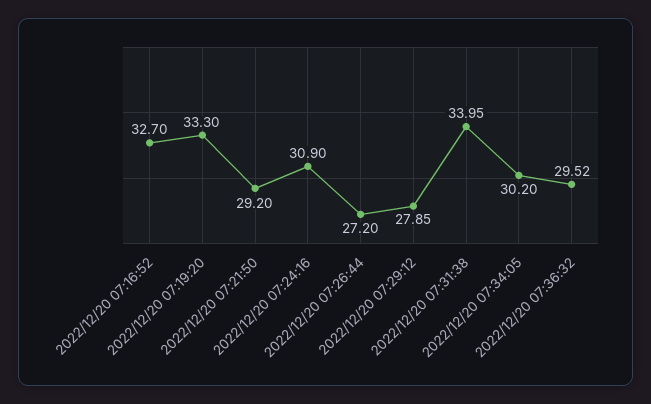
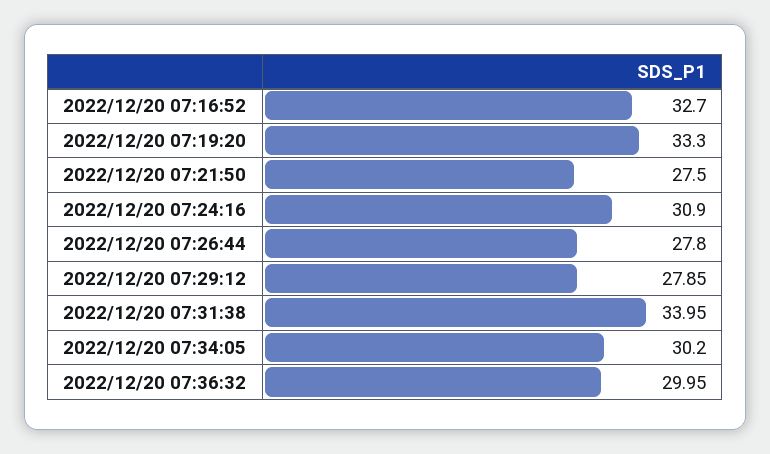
2022/12/20 07:21:50: 29.2 -> 27.5
2022/12/20 07:26:44: 27.2 -> 27.8
2022/12/20 07:36:32: 29.52 -> 29.95

